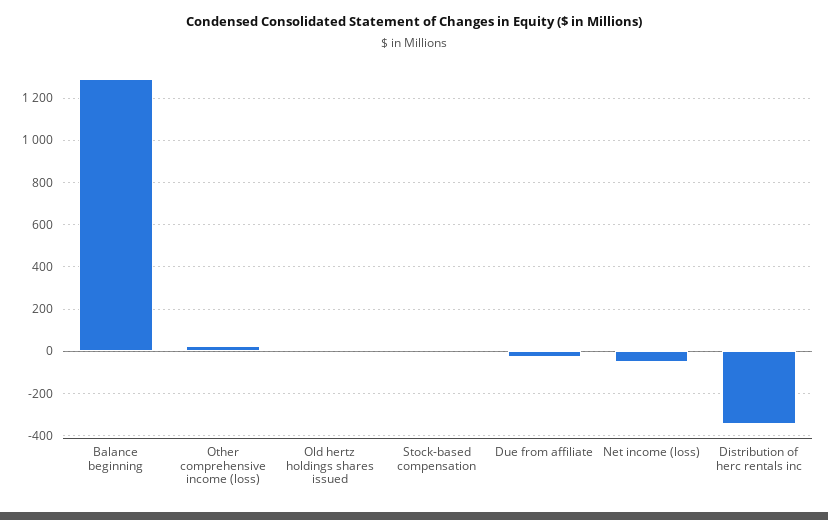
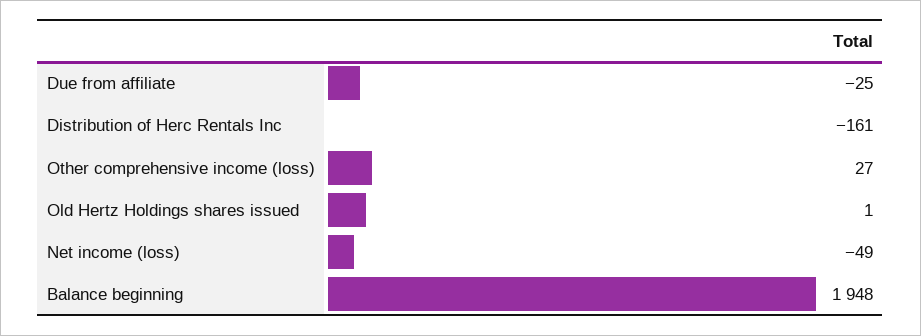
Balance beginning: 1300 -> 1948
Stock-based compensation: 0 -> none
Distribution of herc rentals inc: -350 -> -161

